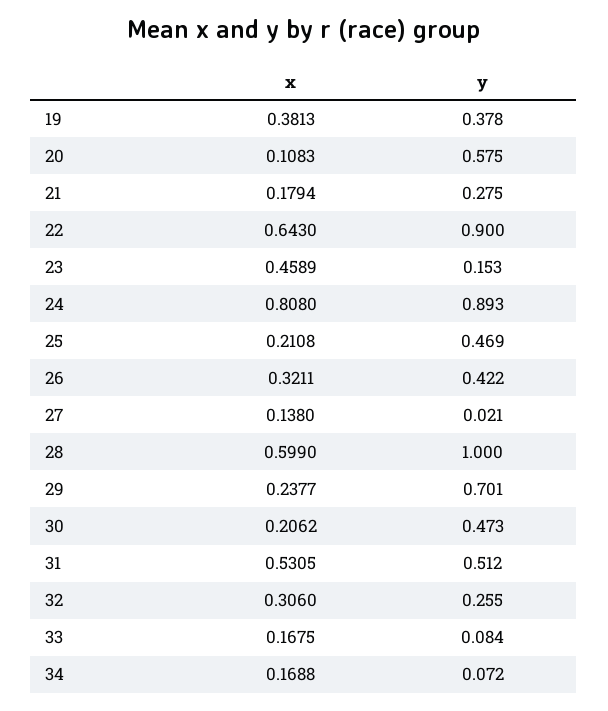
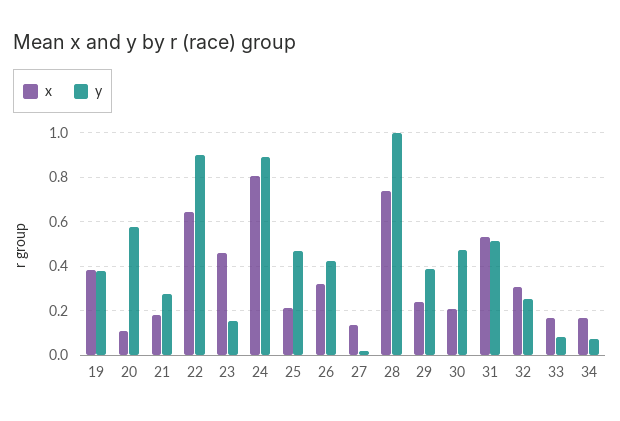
x, 28: 0.599 -> 0.75
y, 29: 0.701 -> 0.4

